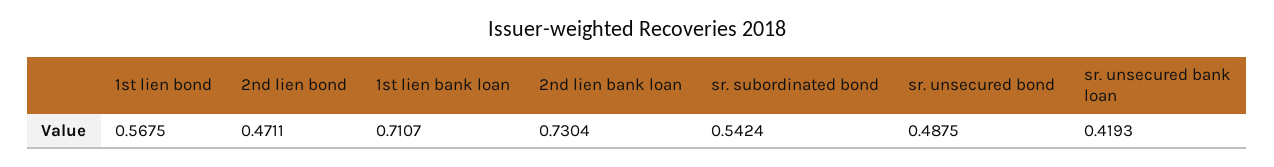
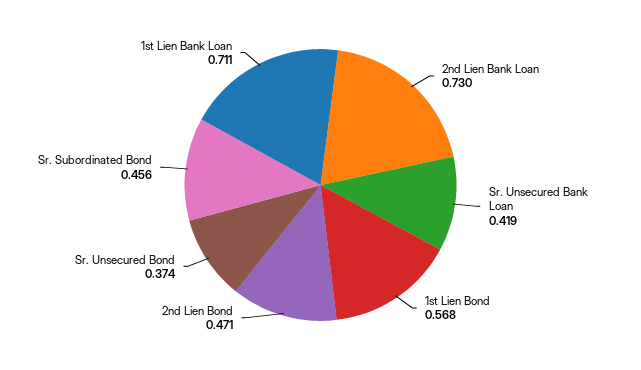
sr. subordinated bond: 0.5424 -> 0.456
sr. unsecured bond: 0.4875 -> 0.374

